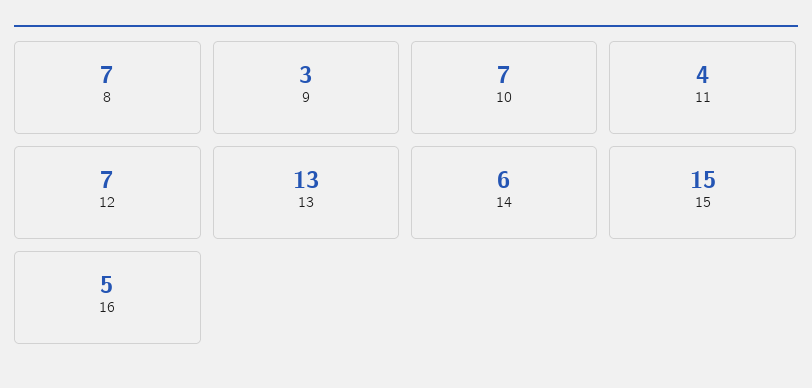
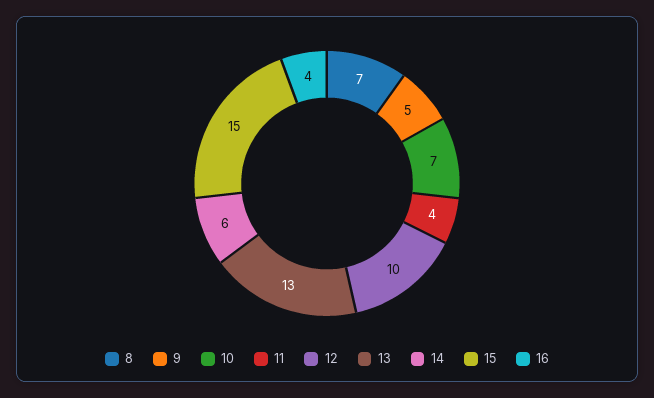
9: 3 -> 5
12: 7 -> 10
16: 5 -> 4

